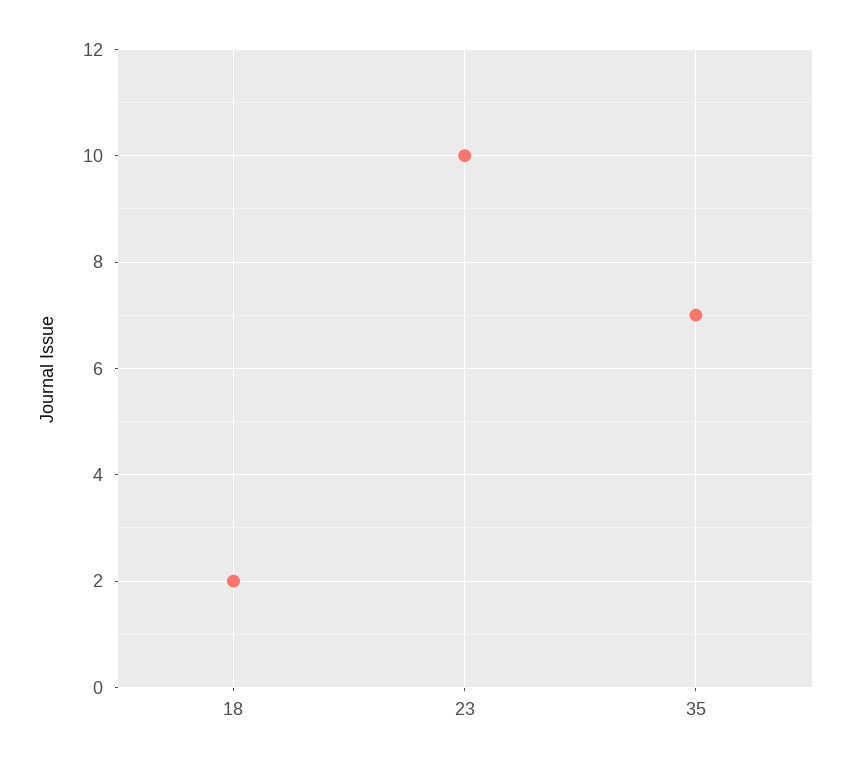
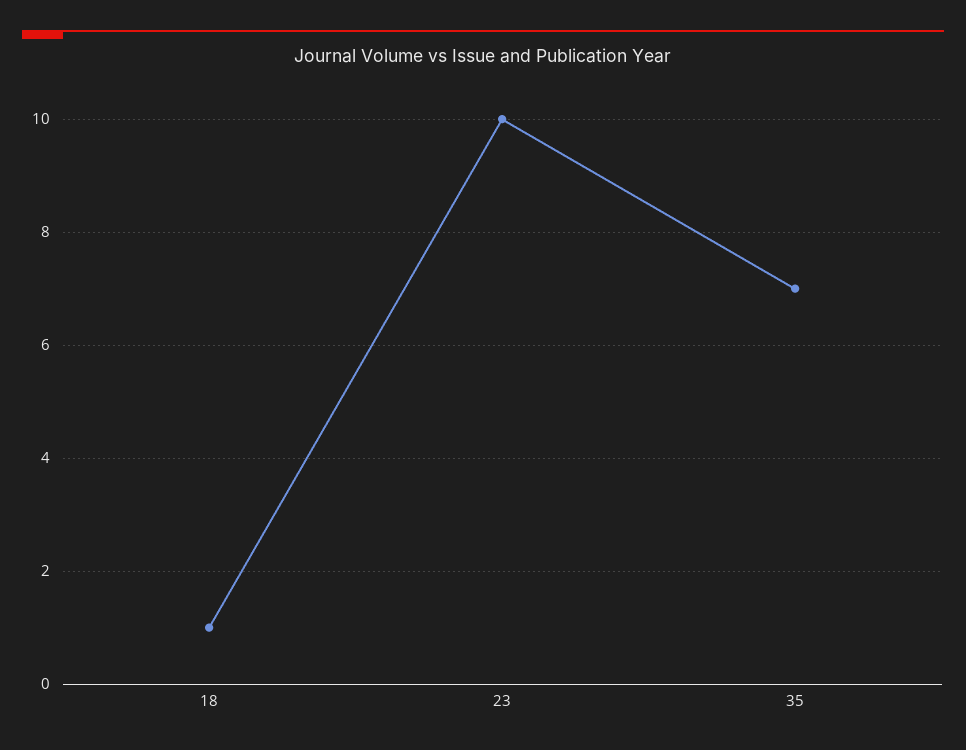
18: 2 -> 1

